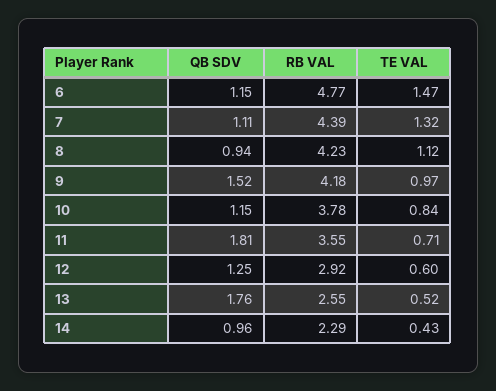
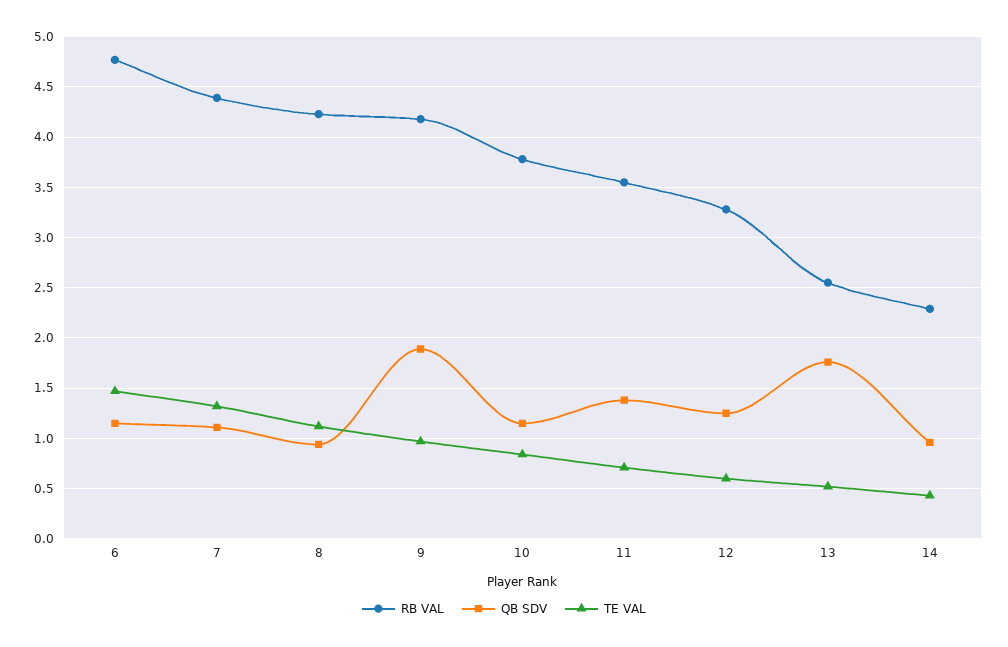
QB SDV, 9: 1.52 -> 1.9
QB SDV, 11: 1.81 -> 1.4
RB VAL, 12: 2.92 -> 3.3

